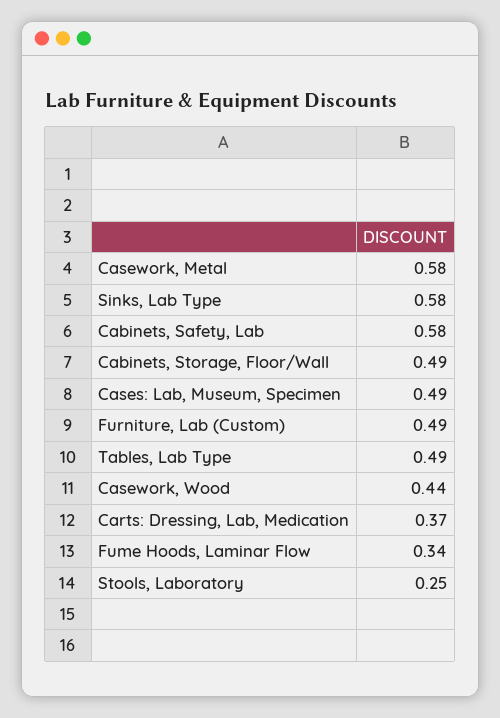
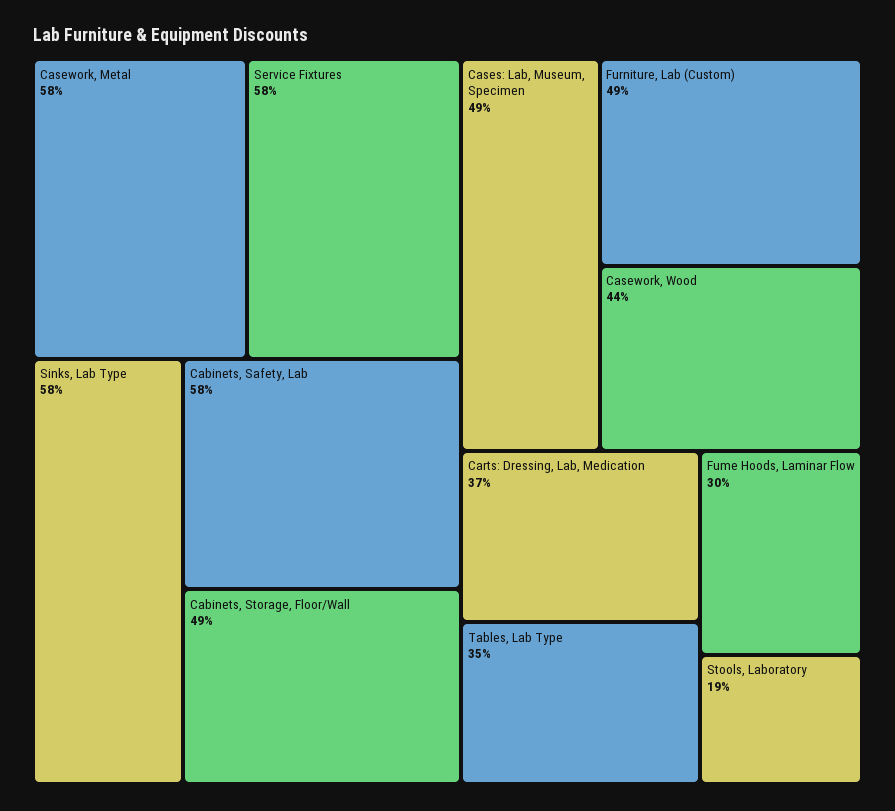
Tables, Lab Type: 0.49 -> 0.35
Fume Hoods, Laminar Flow: 0.34 -> 0.3
Stools, Laboratory: 0.25 -> 0.19
Service Fixtures: none -> 0.58

